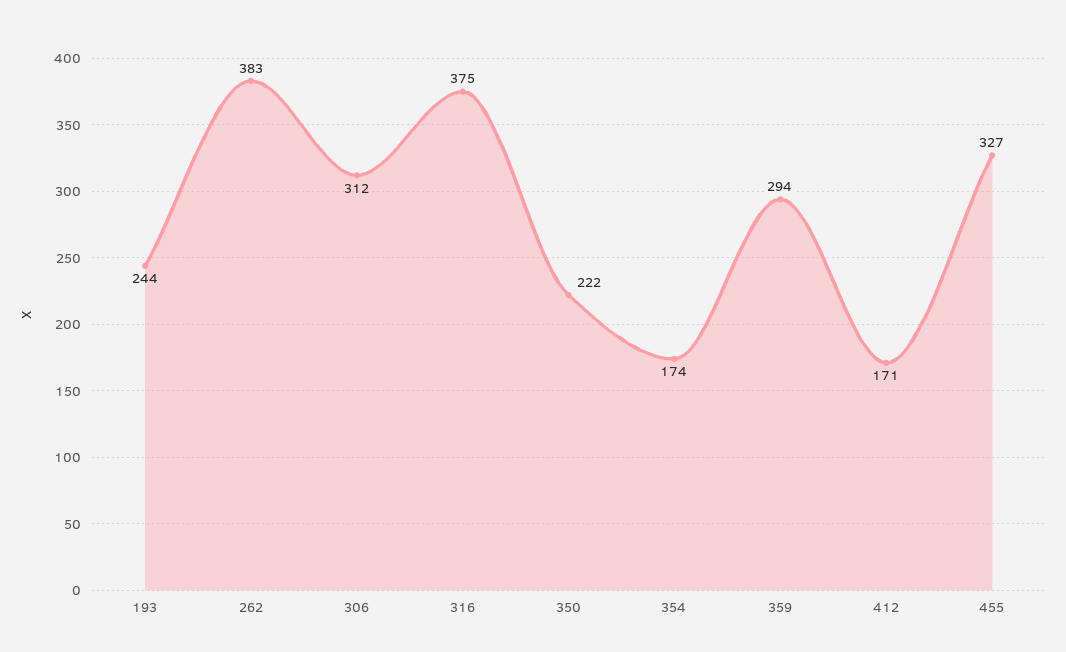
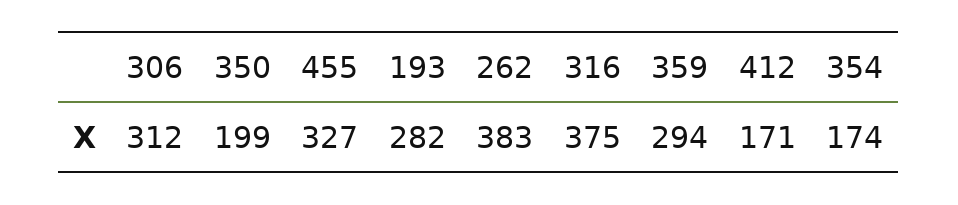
193: 244 -> 282
350: 222 -> 199

